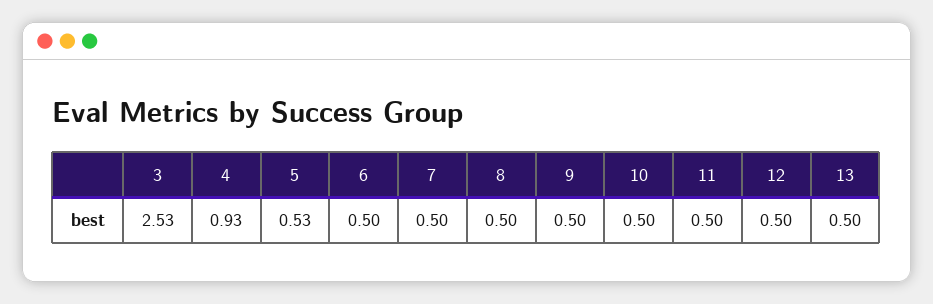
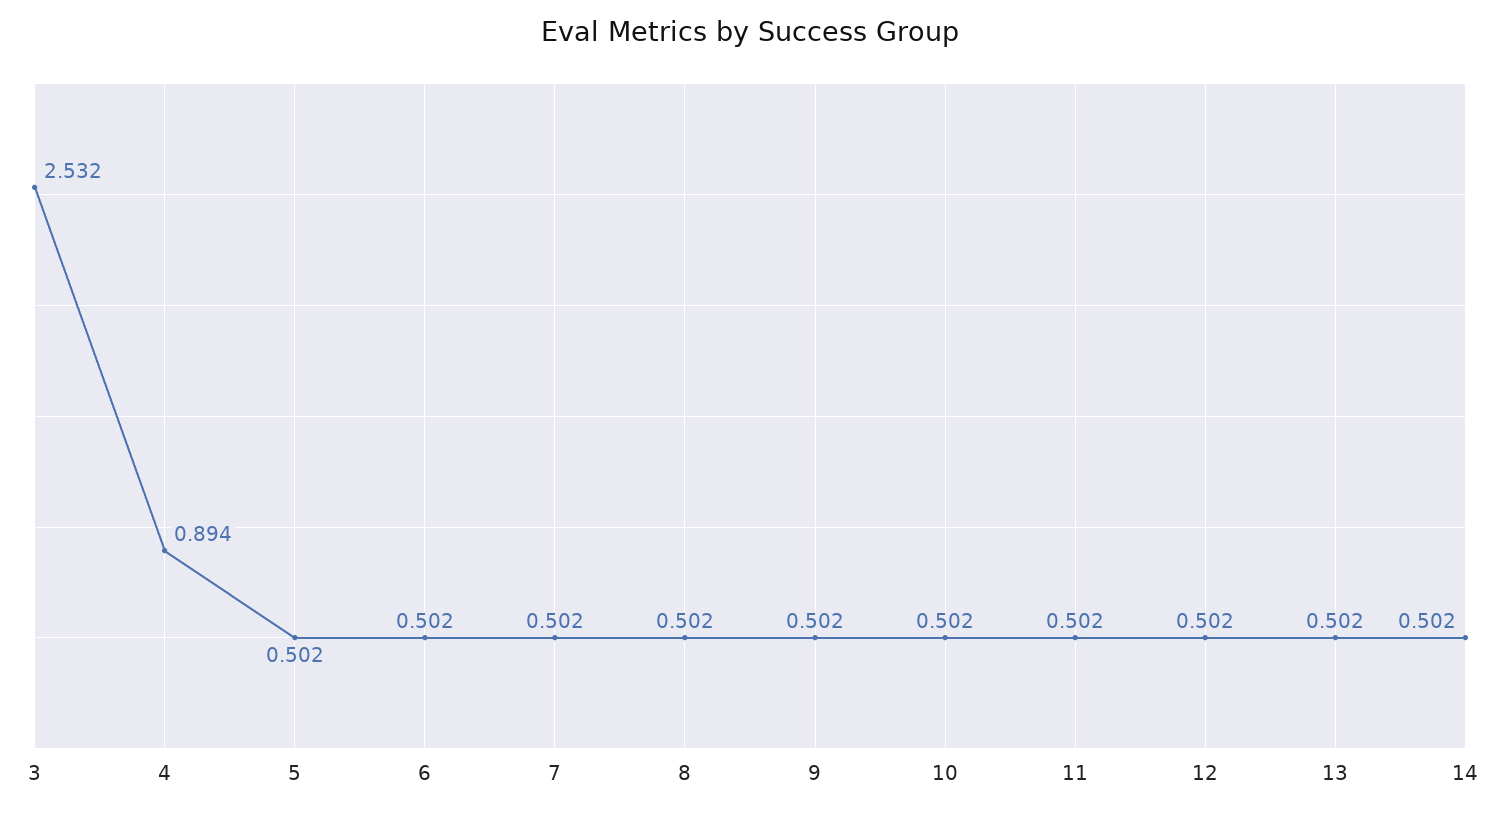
4: 0.93 -> 0.894
5: 0.53 -> 0.502
14: none -> 0.502

